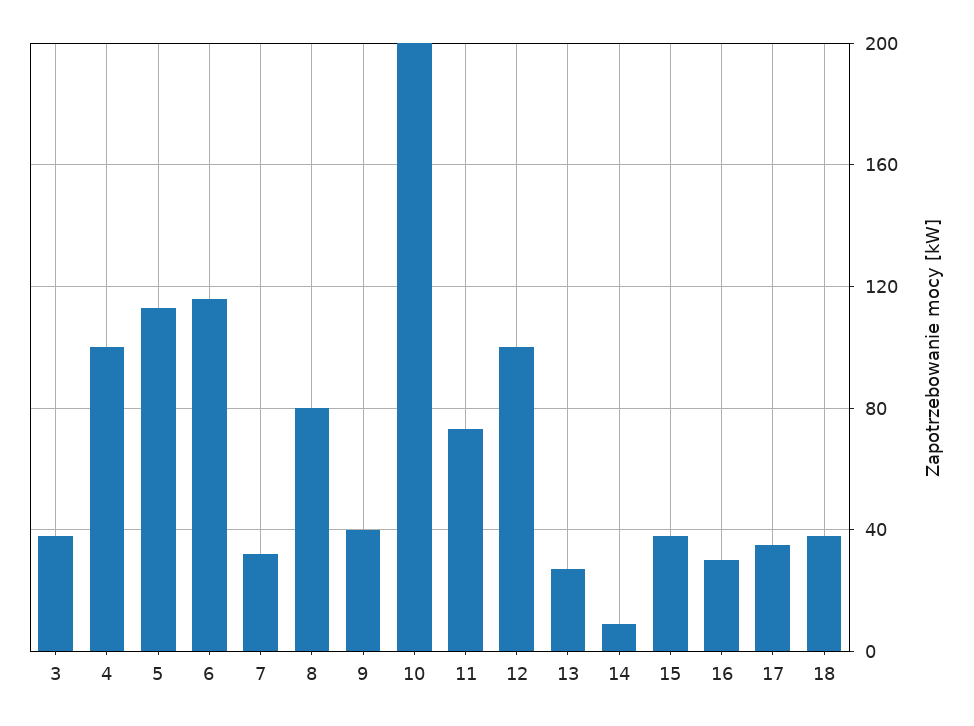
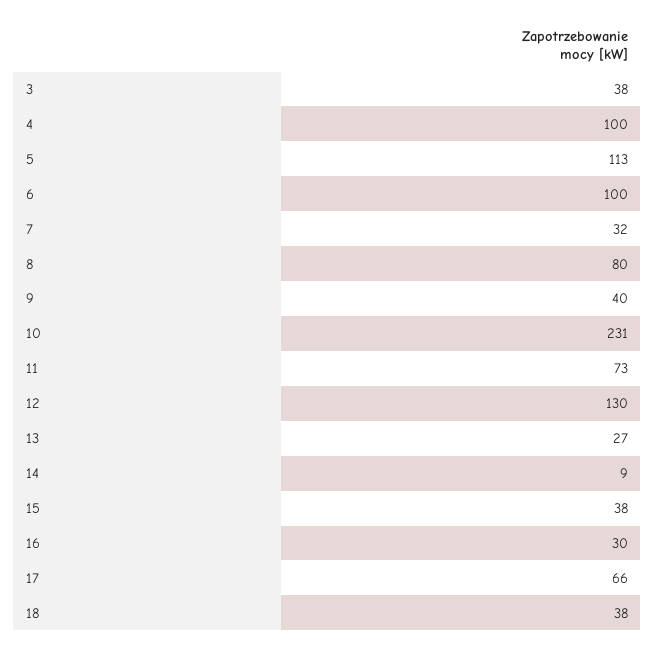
6: 115 -> 100
10: 200 -> 231
12: 100 -> 130
17: 35 -> 66

